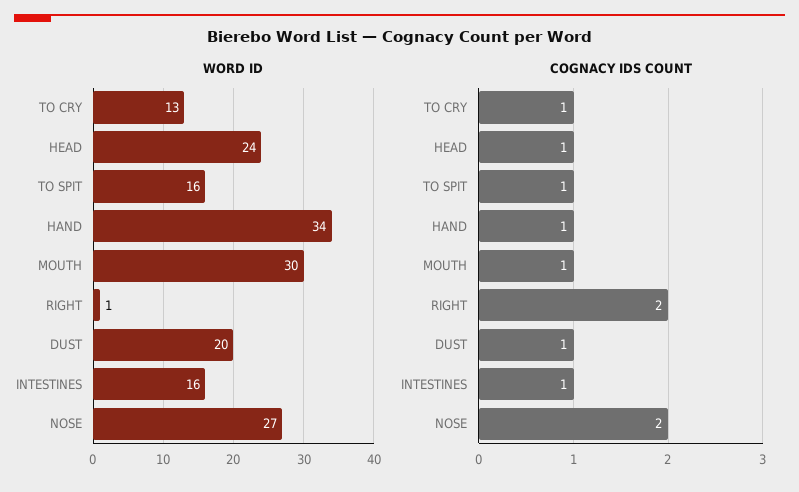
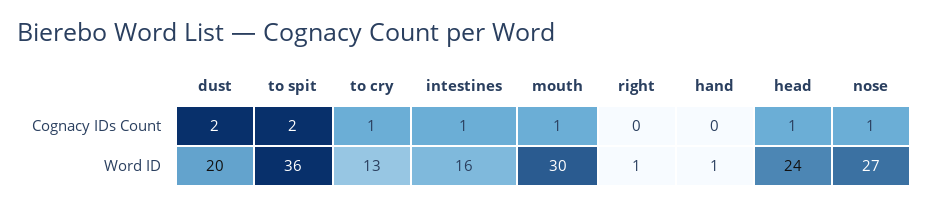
WORD ID, TO SPIT: 16 -> 36
WORD ID, HAND: 34 -> 1
COGNACY IDS COUNT, TO SPIT: 1 -> 2
COGNACY IDS COUNT, HAND: 1 -> 0
COGNACY IDS COUNT, RIGHT: 2 -> 0
COGNACY IDS COUNT, DUST: 1 -> 2
COGNACY IDS COUNT, NOSE: 2 -> 1

